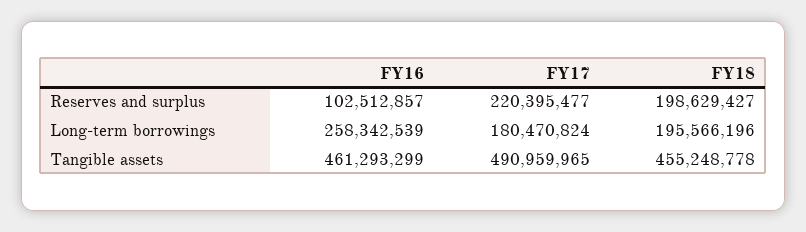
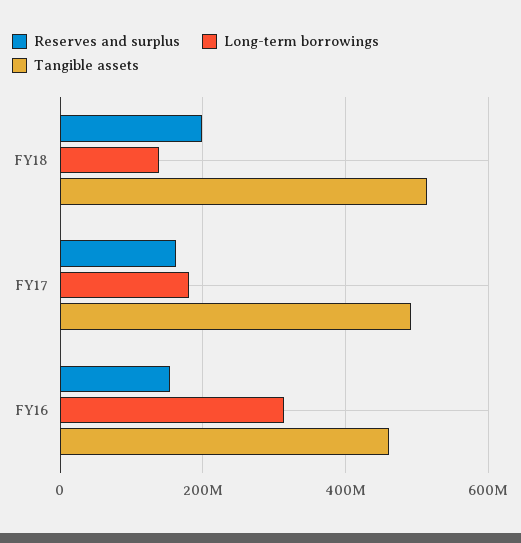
Reserves and surplus, FY16: 102512857 -> 160000000
Reserves and surplus, FY17: 220395477 -> 160000000
Long-term borrowings, FY16: 258342539 -> 320000000
Long-term borrowings, FY18: 195566196 -> 140000000
Tangible assets, FY18: 455248778 -> 520000000

